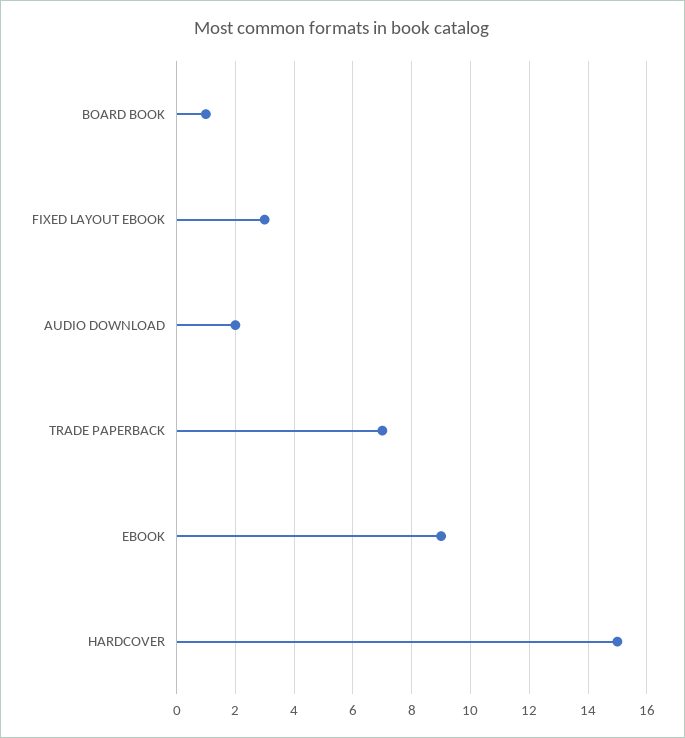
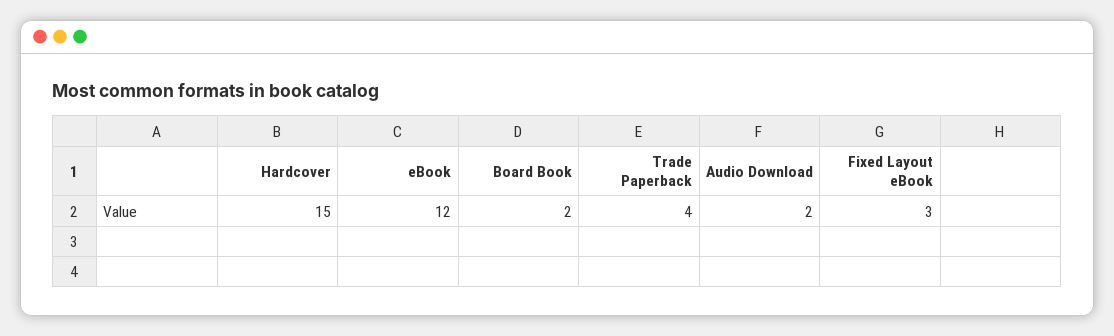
BOARD BOOK: 1 -> 2
TRADE PAPERBACK: 7 -> 4
EBOOK: 9 -> 12

